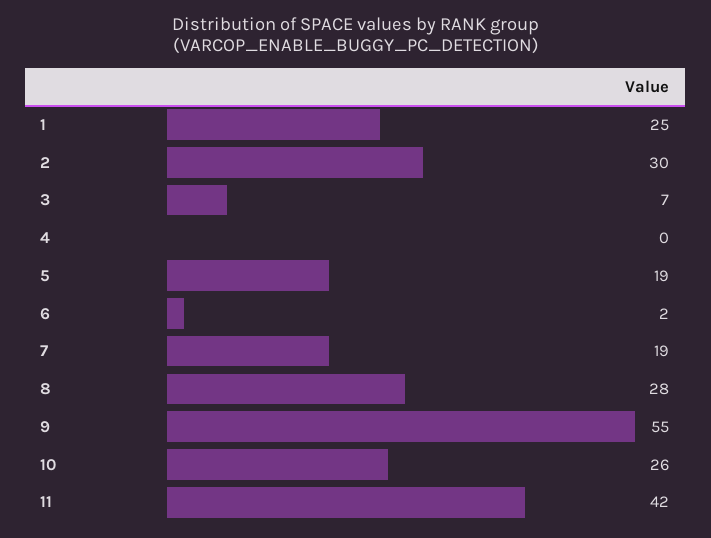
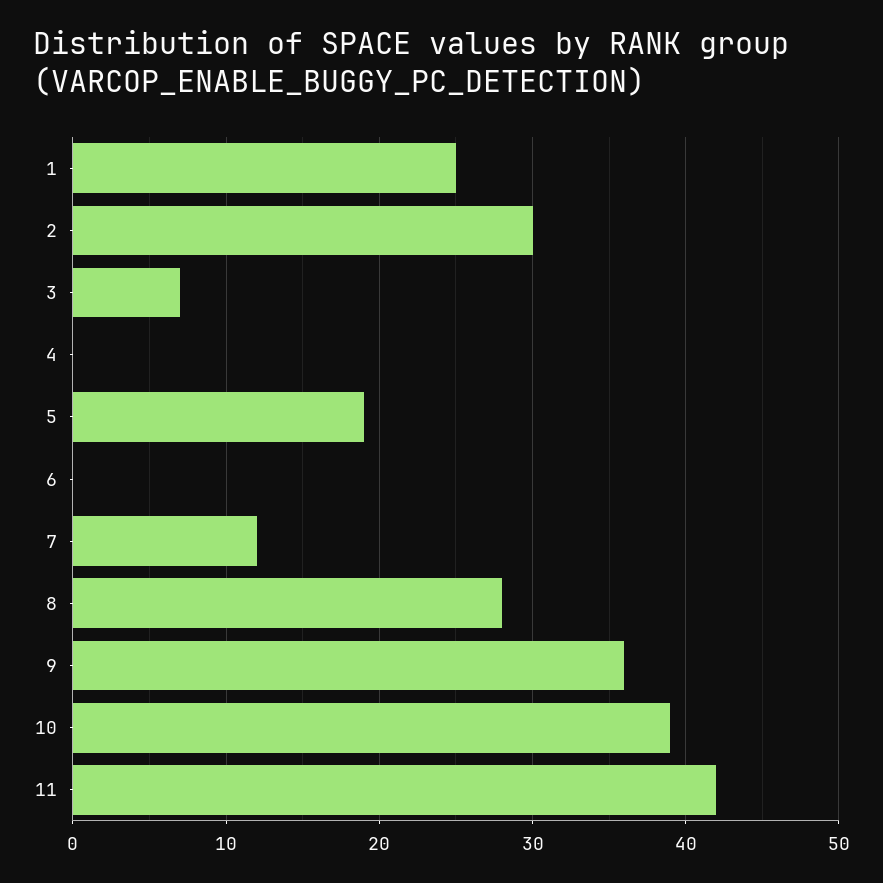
6: 2 -> 0
7: 19 -> 12
9: 55 -> 36
10: 26 -> 39

